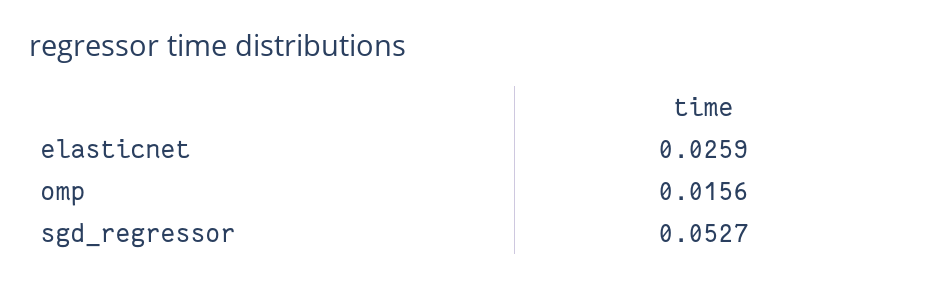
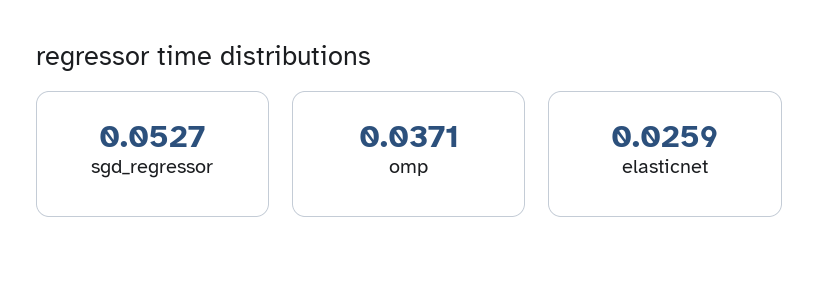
omp: 0.0156 -> 0.0371

